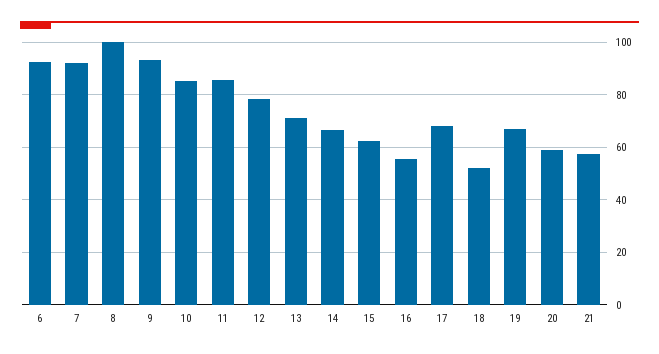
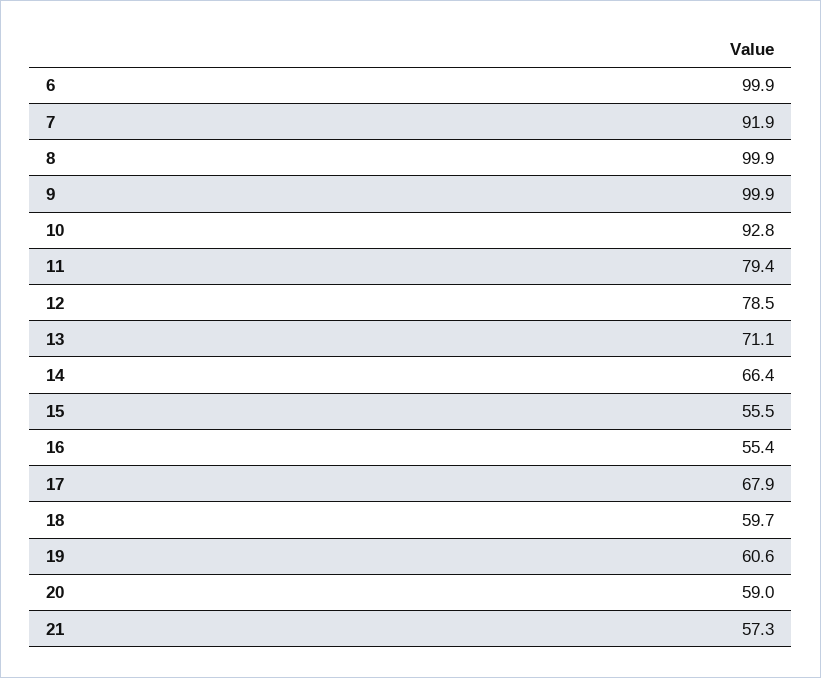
6: 92.5 -> 99.9
9: 92.5 -> 99.9
10: 85 -> 92.8
11: 85 -> 79.4
15: 62.5 -> 55.5
18: 52.5 -> 59.7
19: 67.5 -> 60.6

